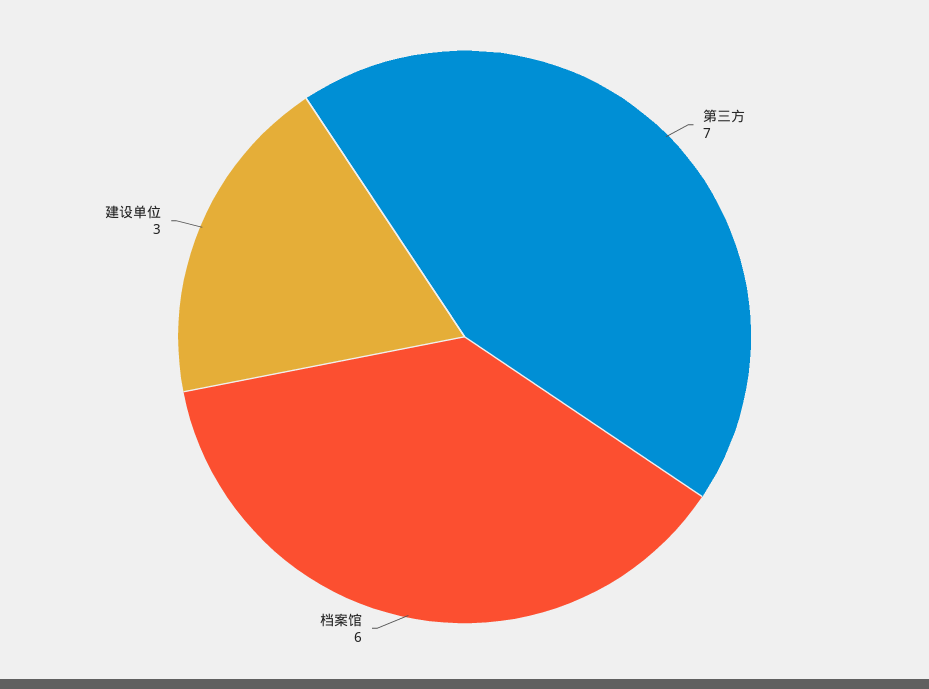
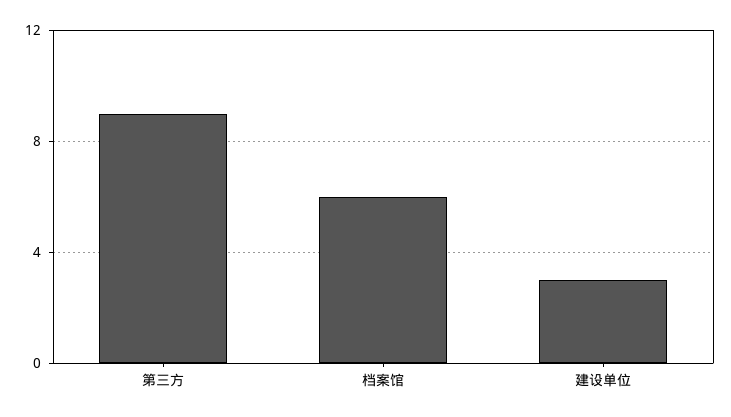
第三方: 7 -> 9

